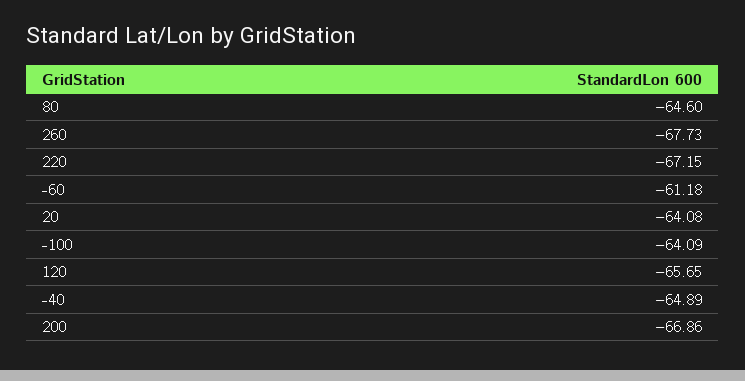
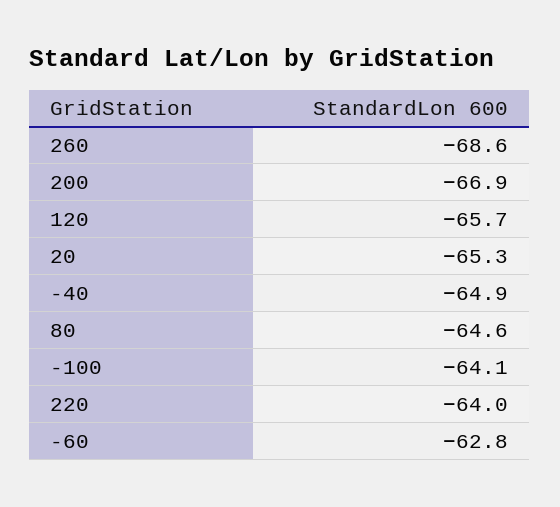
260: -67.73 -> -68.6
220: -67.15 -> -64
-60: -61.18 -> -62.8
20: -64.08 -> -65.3

